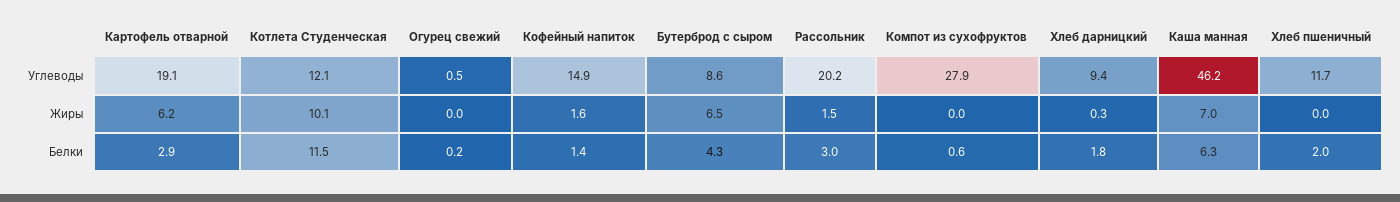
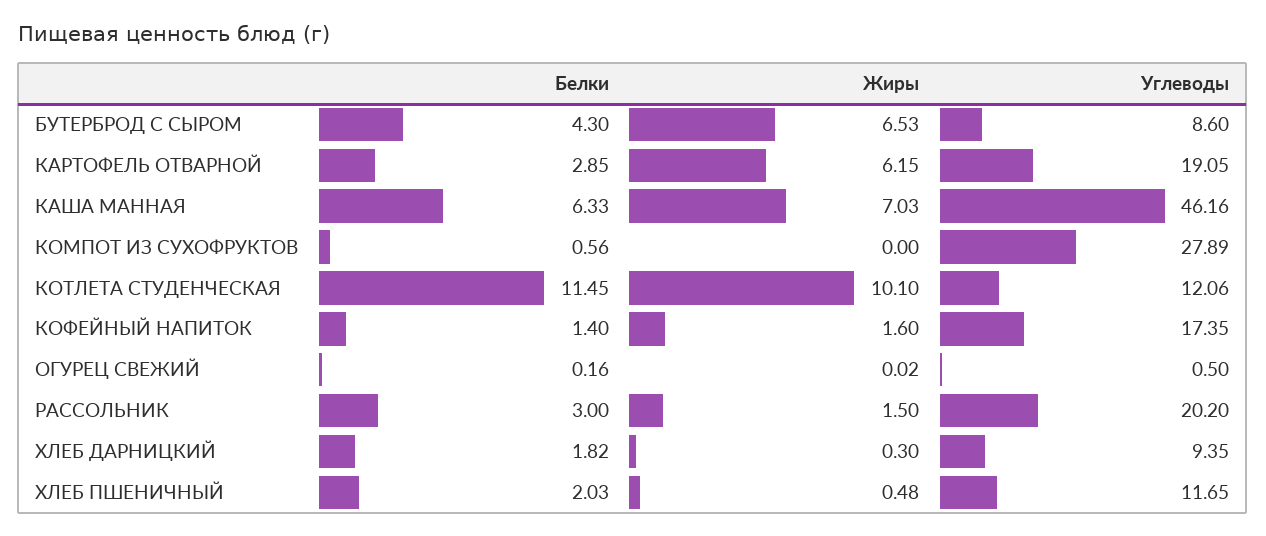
Кофейный напиток, Углеводы: 14.9 -> 17.35
Хлеб пшеничный, Жиры: 0 -> 0.48

